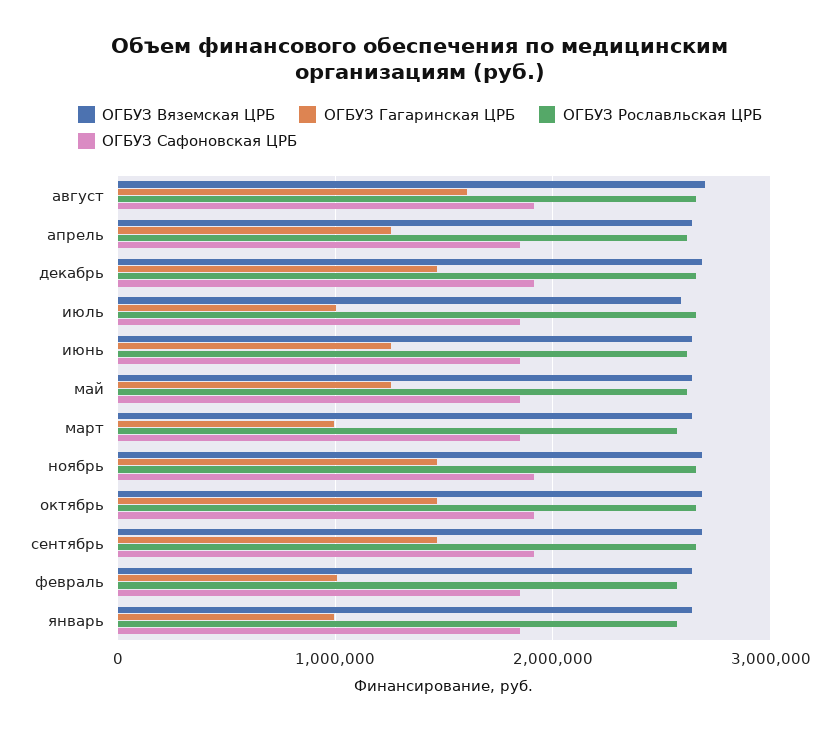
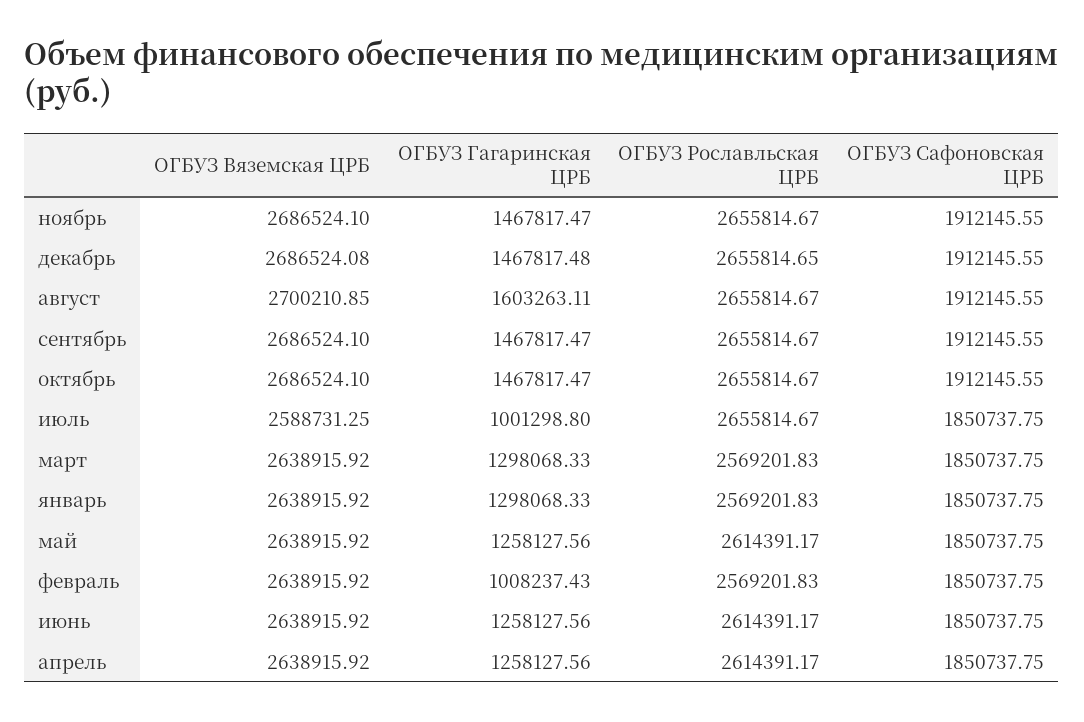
ОГБУЗ Гагаринская ЦРБ, март: 1000000 -> 1298068.33
ОГБУЗ Гагаринская ЦРБ, январь: 1000000 -> 1298068.33

